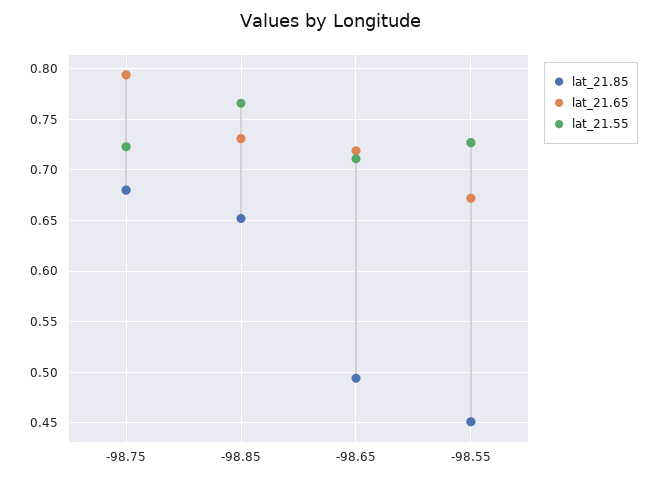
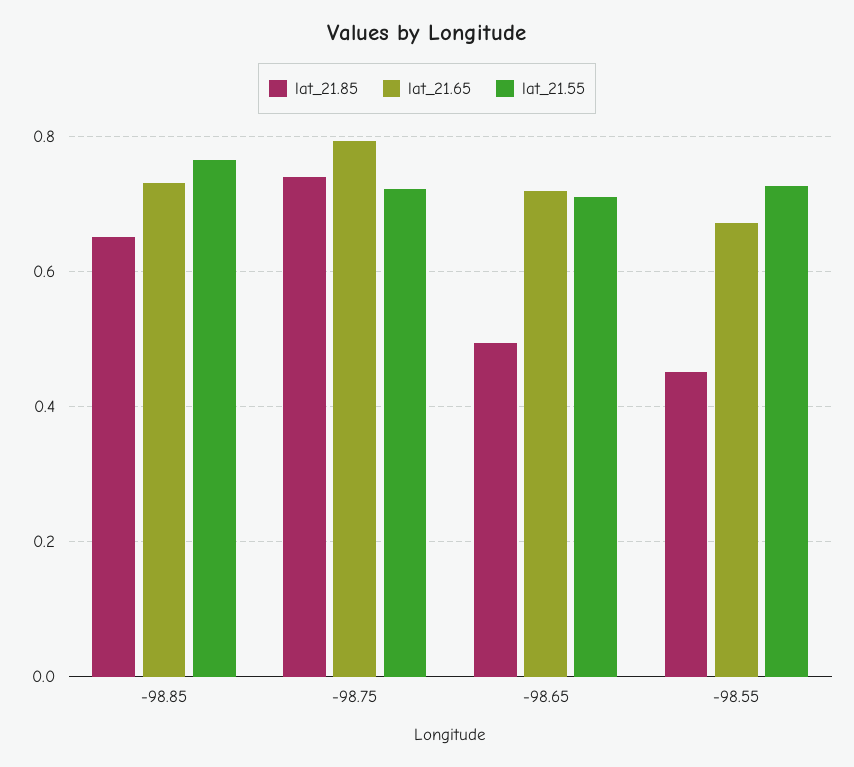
lat_21.85, -98.75: 0.68 -> 0.74

